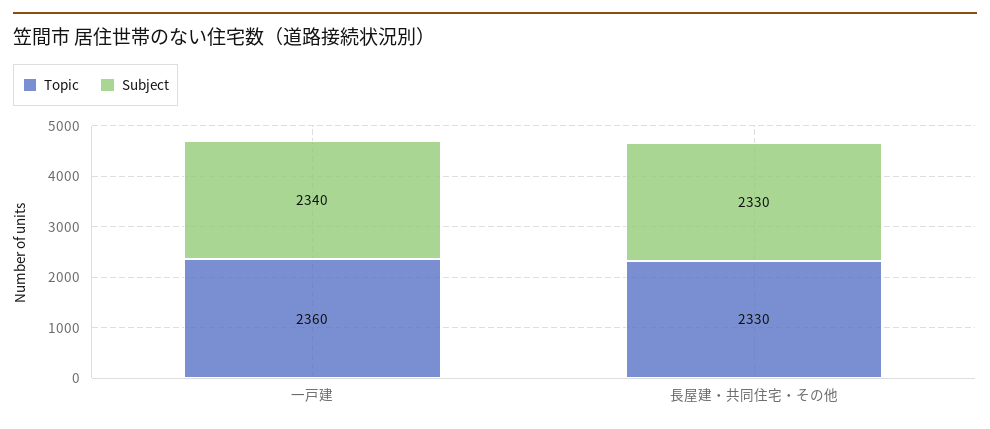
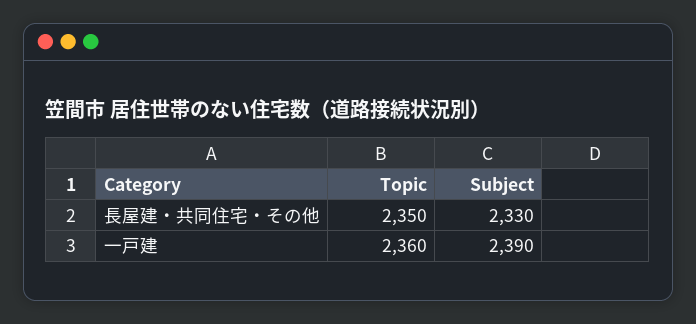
Subject, 一戸建: 2340 -> 2390
Topic, 長屋建・共同住宅・その他: 2330 -> 2350

